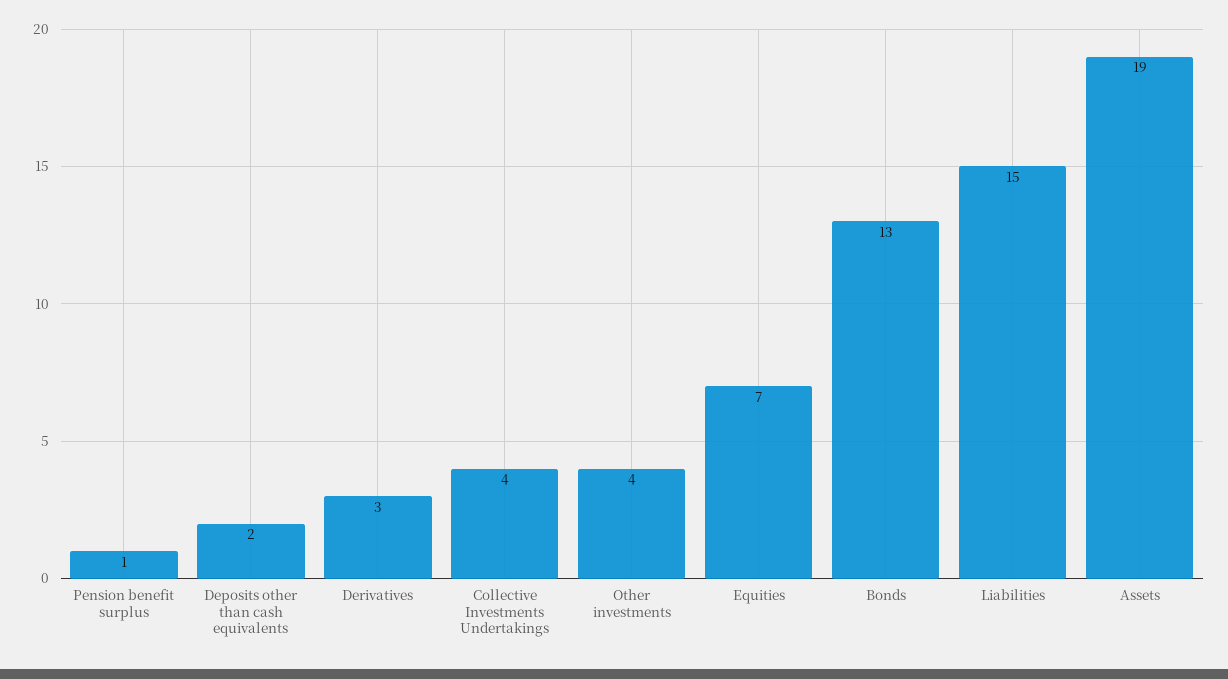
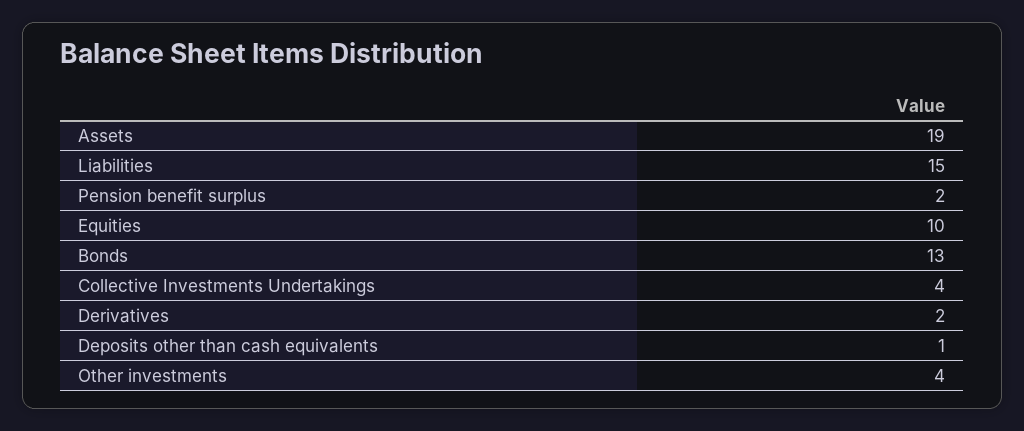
Pension benefit surplus: 1 -> 2
Deposits other than cash equivalents: 2 -> 1
Derivatives: 3 -> 2
Equities: 7 -> 10

